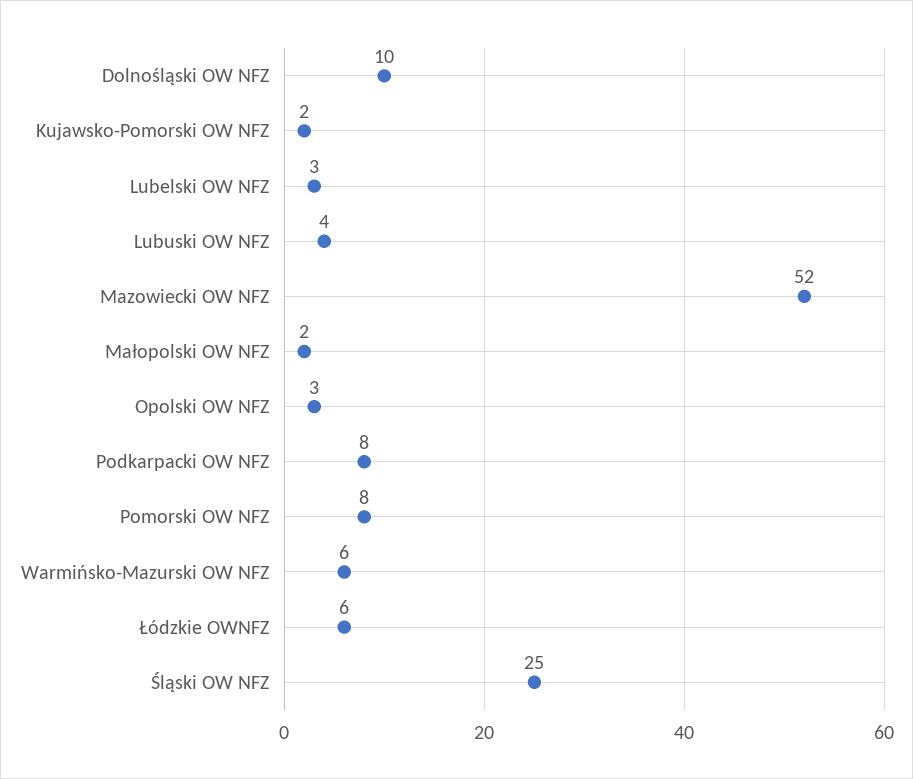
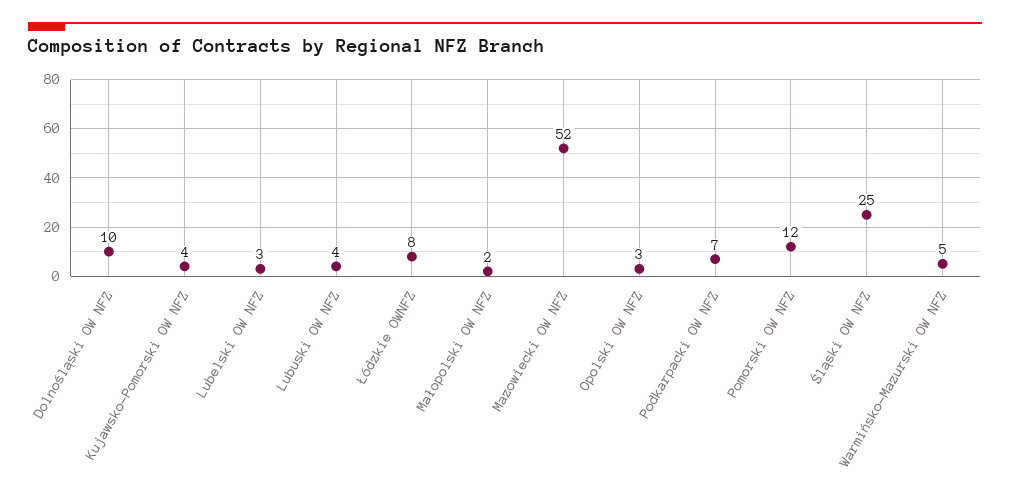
Kujawsko-Pomorski OW NFZ: 2 -> 4
Podkarpacki OW NFZ: 8 -> 7
Pomorski OW NFZ: 8 -> 12
Warmińsko-Mazurski OW NFZ: 6 -> 5
Łódzkie OWNFZ: 6 -> 8

